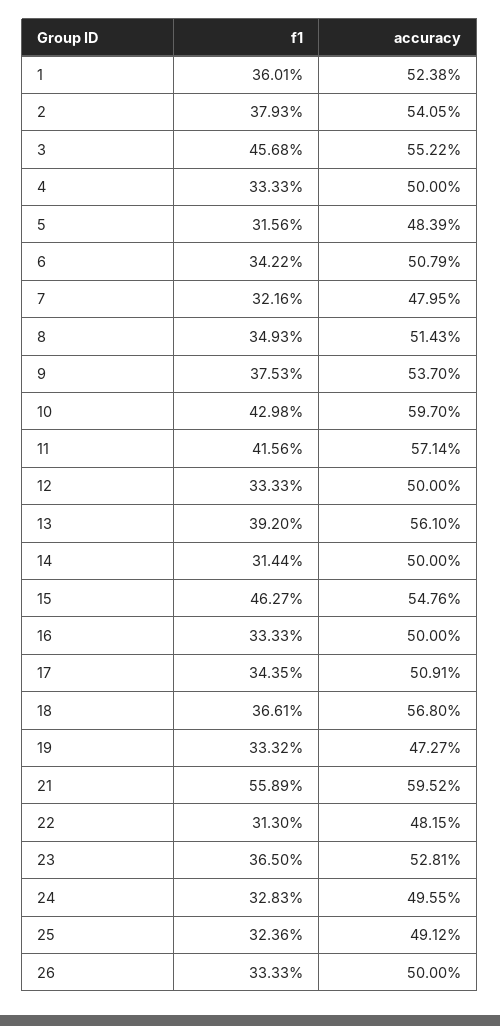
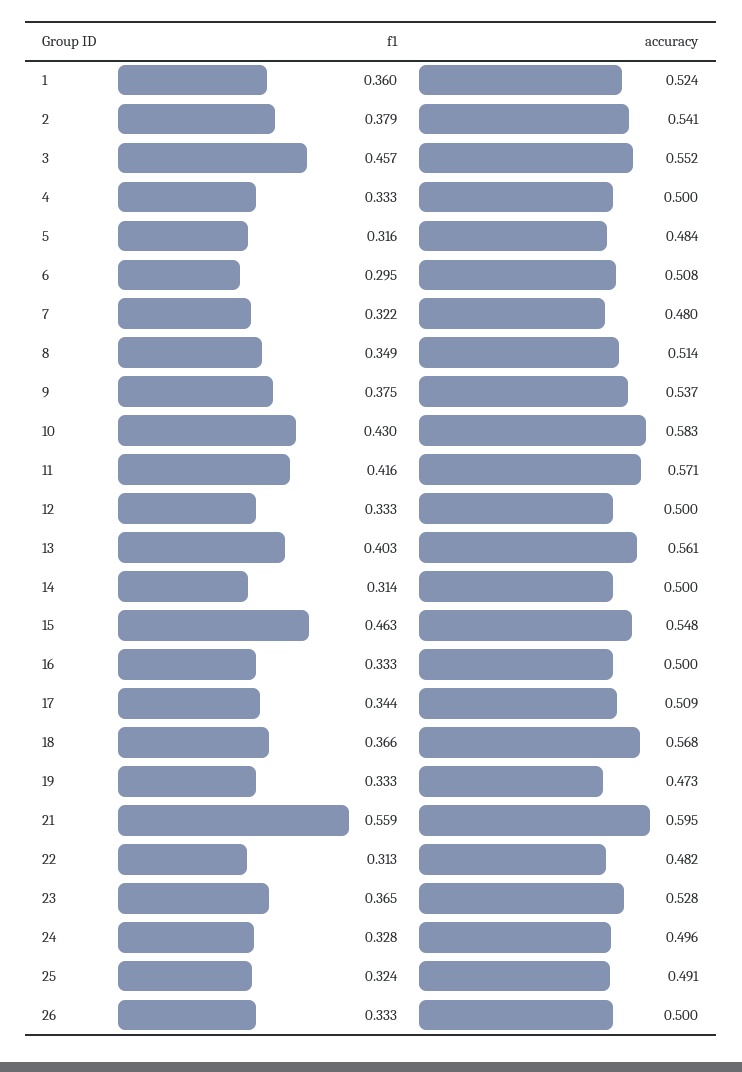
f1, 6: 0.3422 -> 0.295
accuracy, 10: 0.597 -> 0.583
f1, 13: 0.392 -> 0.403

